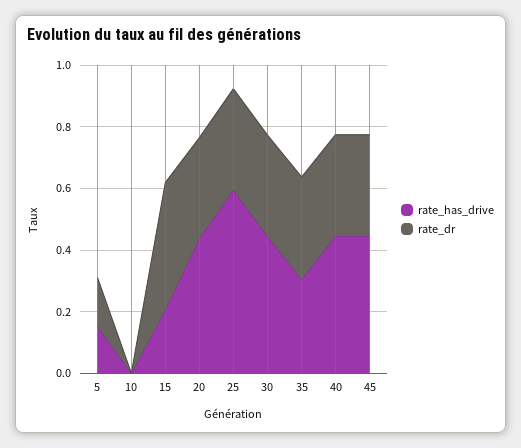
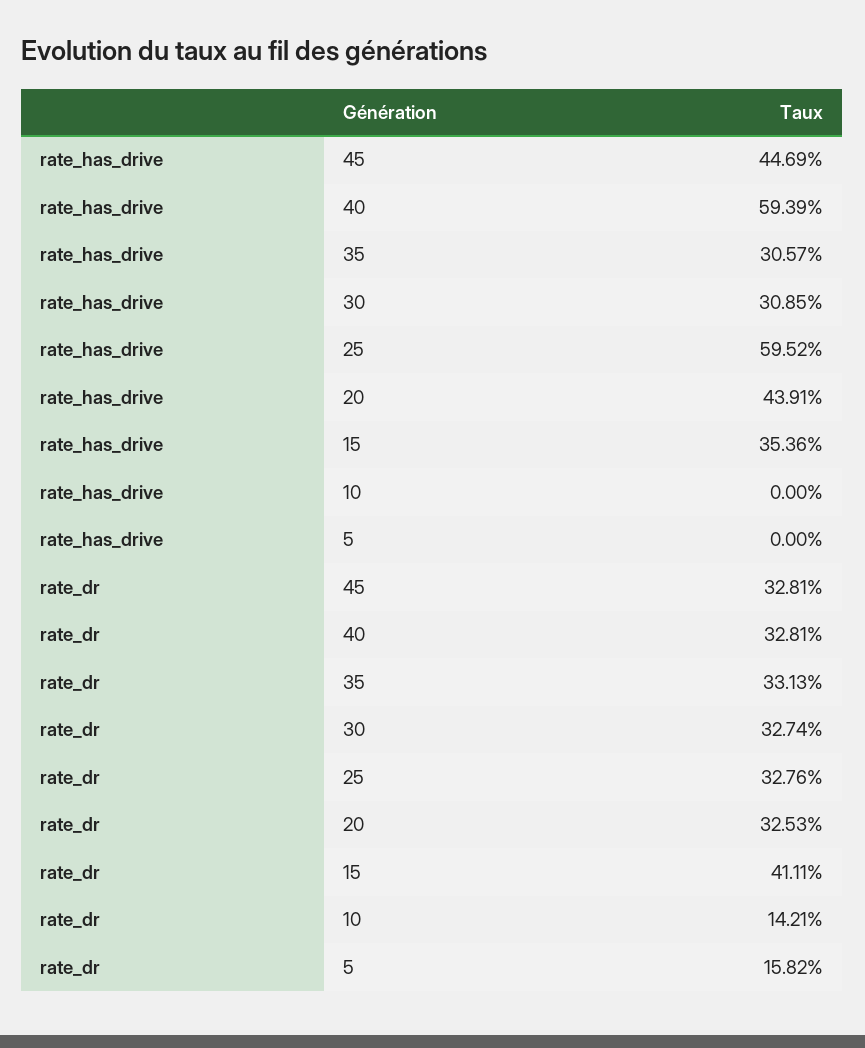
rate_has_drive, 5: 0.15 -> 0
rate_dr, 10: 0 -> 0.1421
rate_has_drive, 15: 0.2 -> 0.3536
rate_has_drive, 30: 0.45 -> 0.3085
rate_has_drive, 40: 0.45 -> 0.5939

